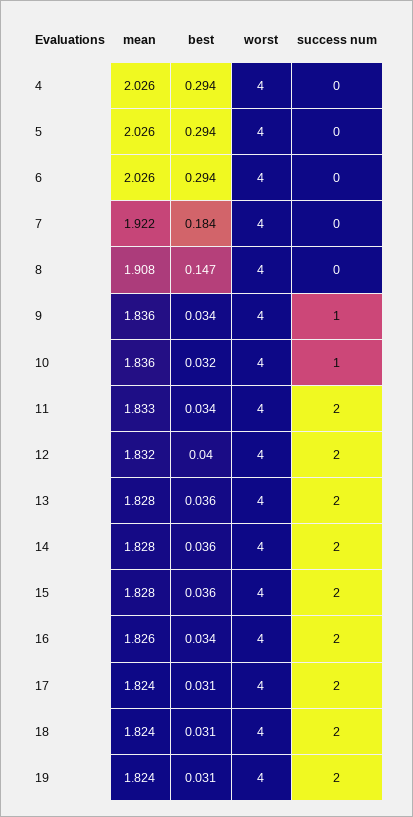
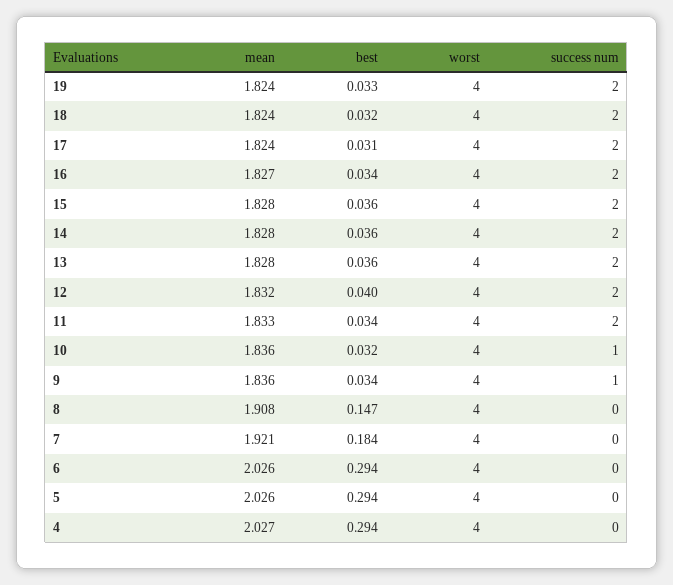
mean, 4: 2.026 -> 2.027
mean, 7: 1.922 -> 1.921
mean, 16: 1.826 -> 1.827
best, 18: 0.031 -> 0.032
best, 19: 0.031 -> 0.033

